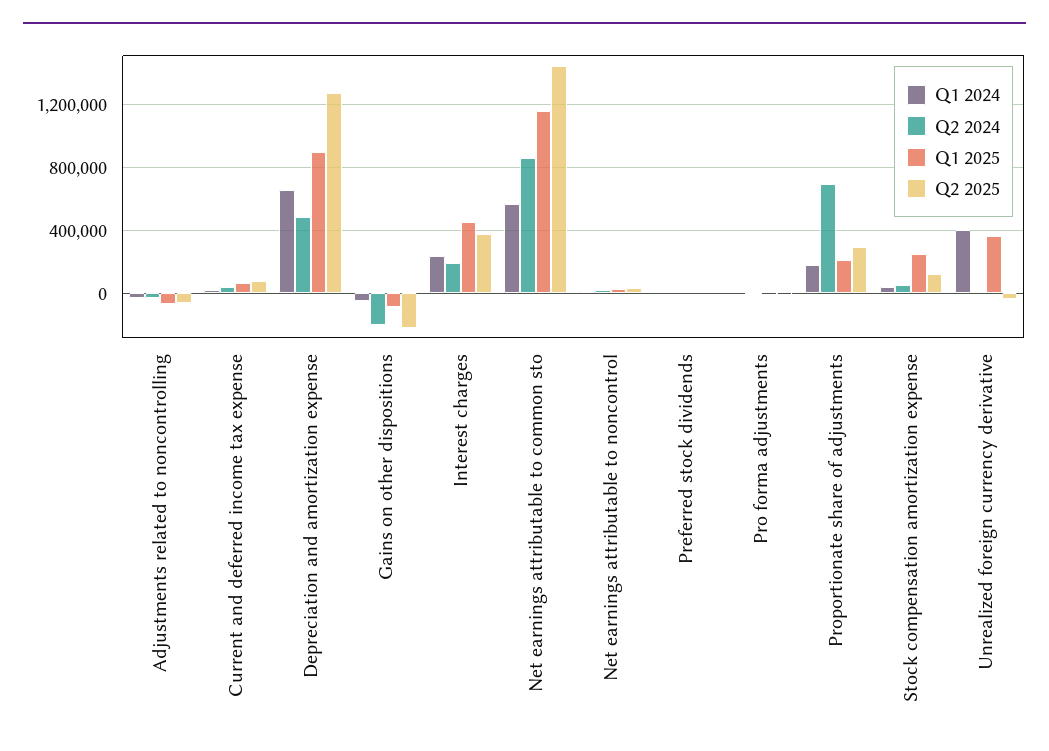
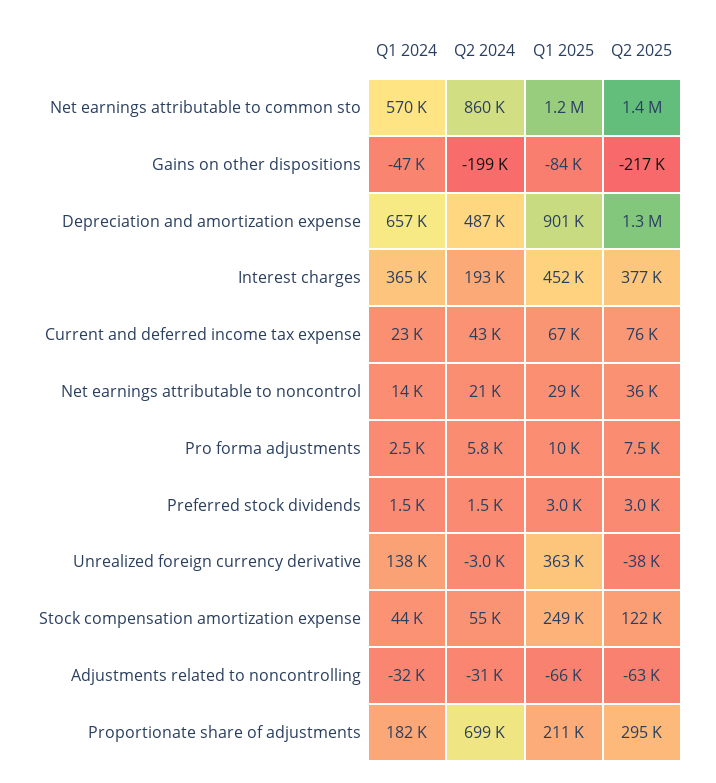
Q1 2024, Interest charges: 250000 -> 365000
Q1 2024, Unrealized foreign currency derivative: 400000 -> 138000

